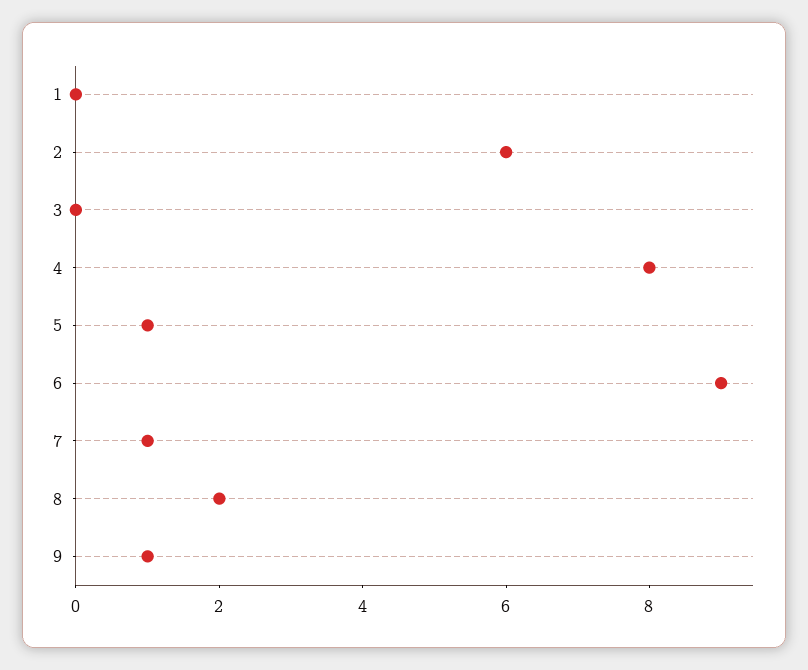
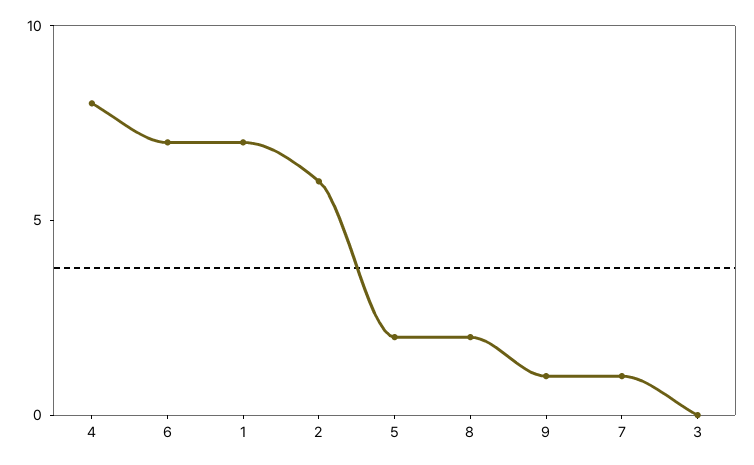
1: 0 -> 7
5: 1 -> 2
6: 9 -> 7

